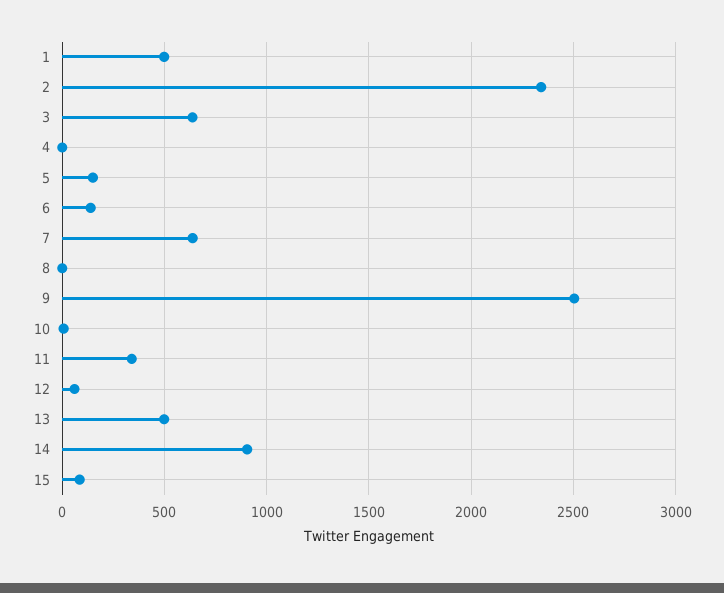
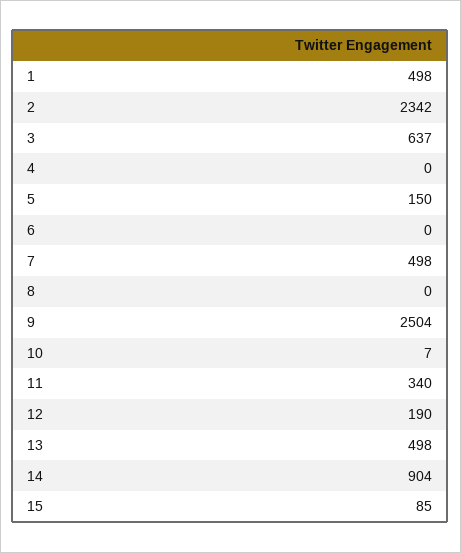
6: 150 -> 0
7: 650 -> 498
12: 50 -> 190

